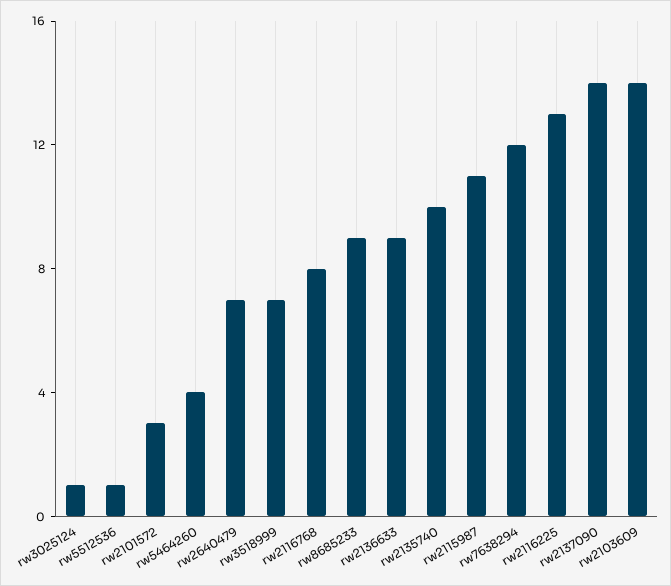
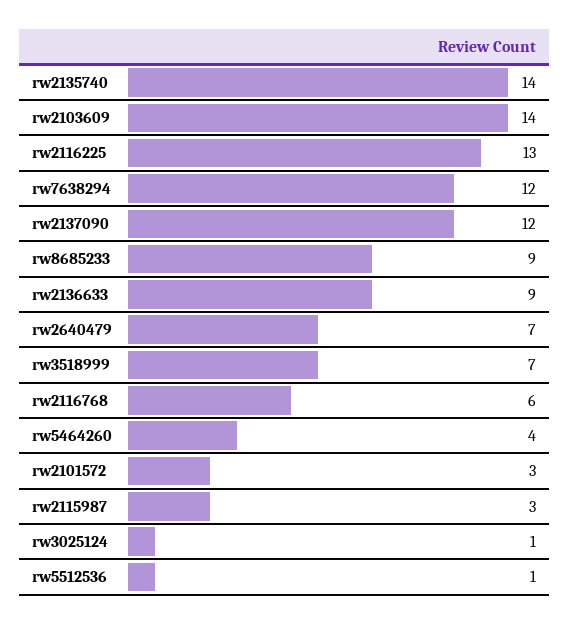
rw2116768: 8 -> 6
rw2135740: 10 -> 14
rw2115987: 11 -> 3
rw2137090: 14 -> 12

